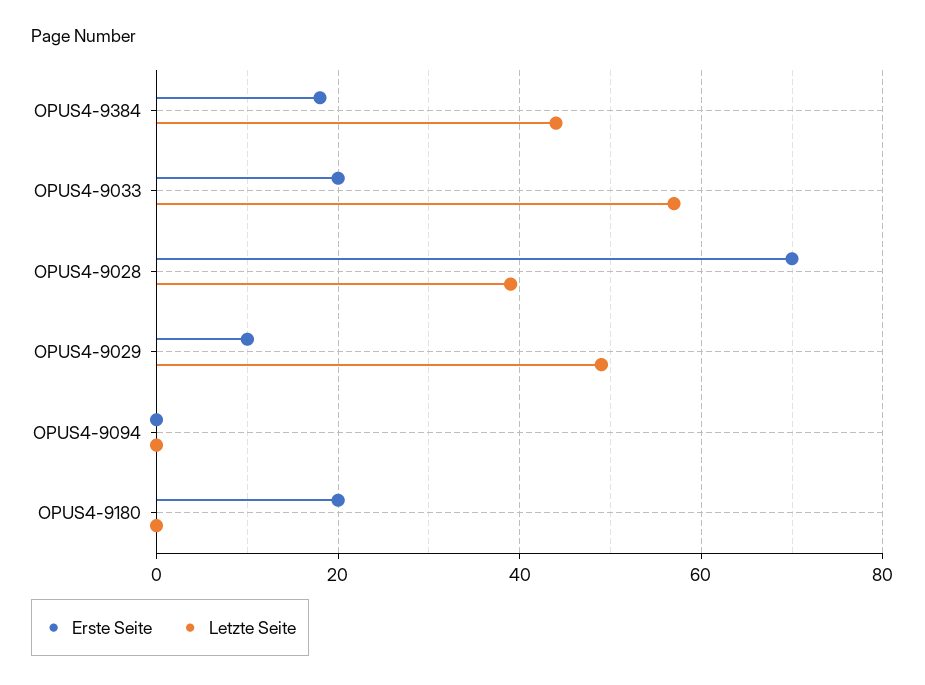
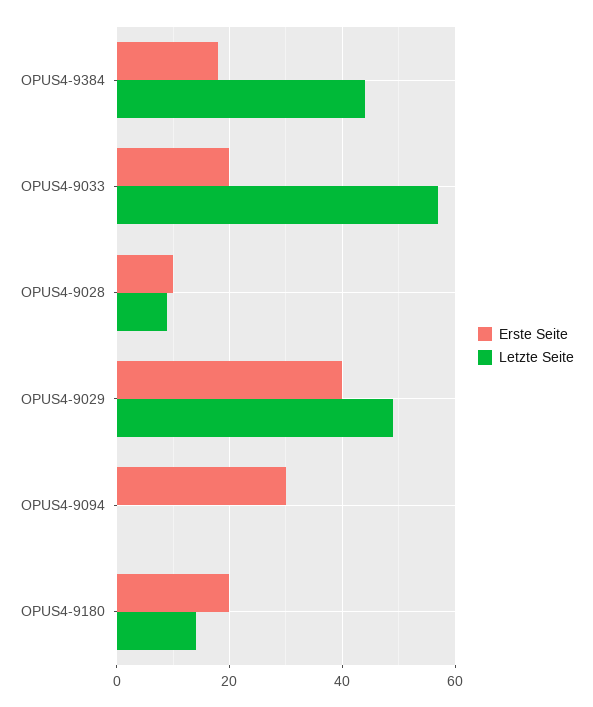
Erste Seite, OPUS4-9028: 70 -> 10
Letzte Seite, OPUS4-9028: 40 -> 10
Erste Seite, OPUS4-9029: 10 -> 40
Erste Seite, OPUS4-9094: 0 -> 30
Letzte Seite, OPUS4-9180: 0 -> 15

